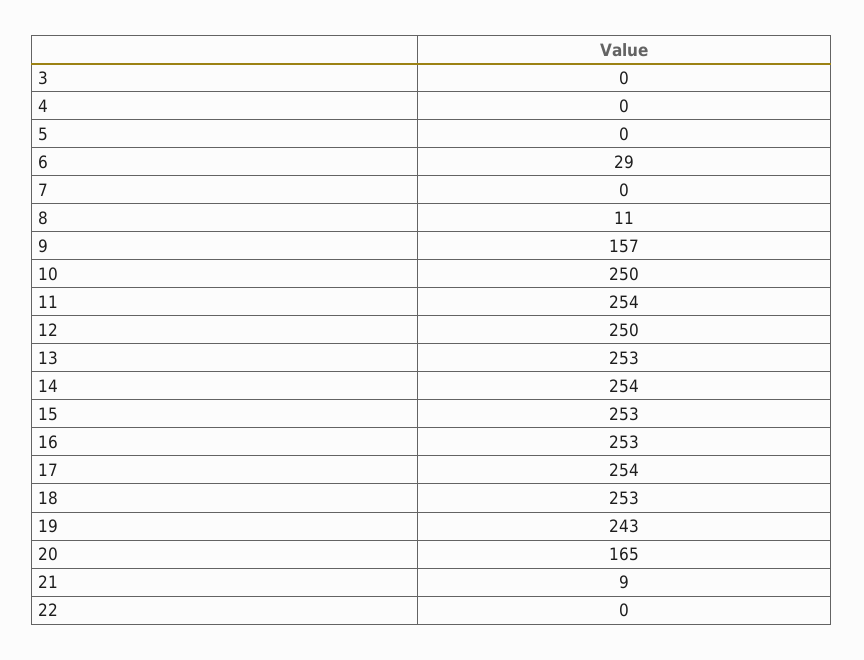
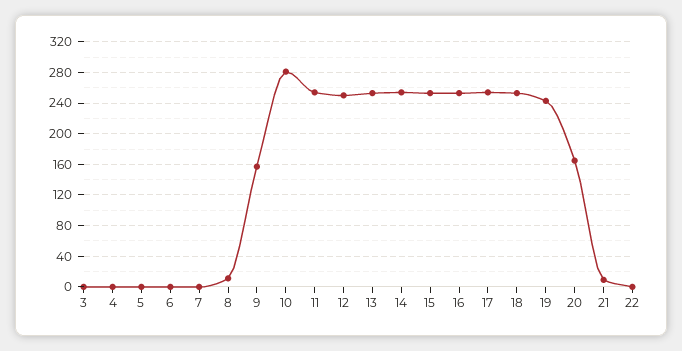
6: 29 -> 0
10: 250 -> 280

